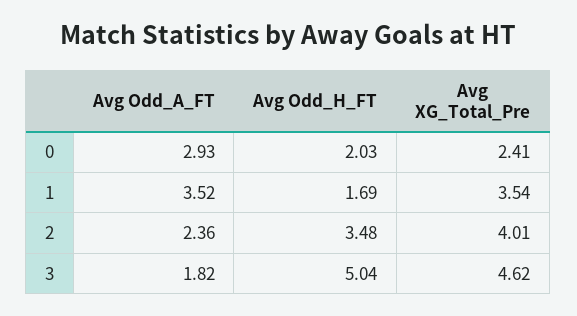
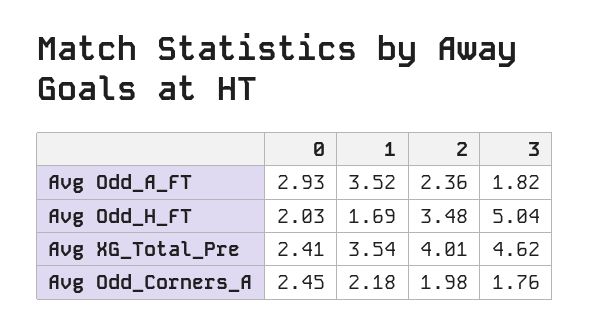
Avg Odd_Corners_A, 0: none -> 2.45
Avg Odd_Corners_A, 1: none -> 2.18
Avg Odd_Corners_A, 2: none -> 1.98
Avg Odd_Corners_A, 3: none -> 1.76

